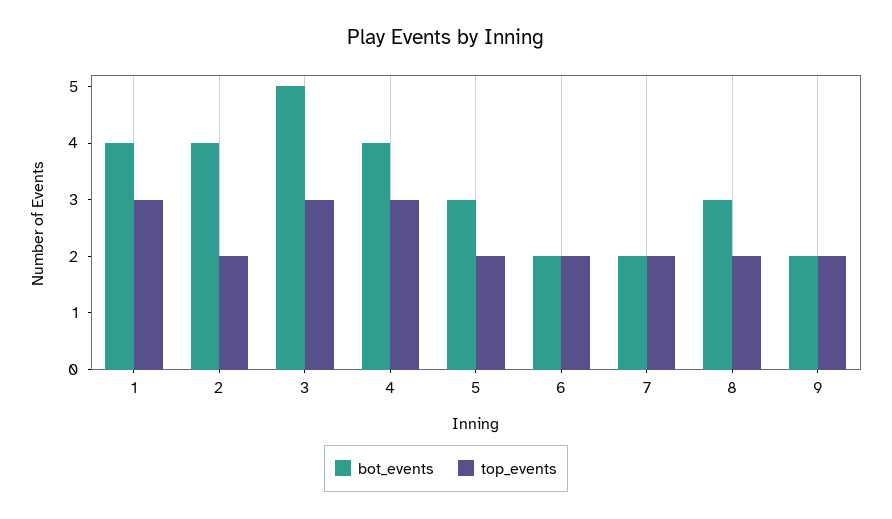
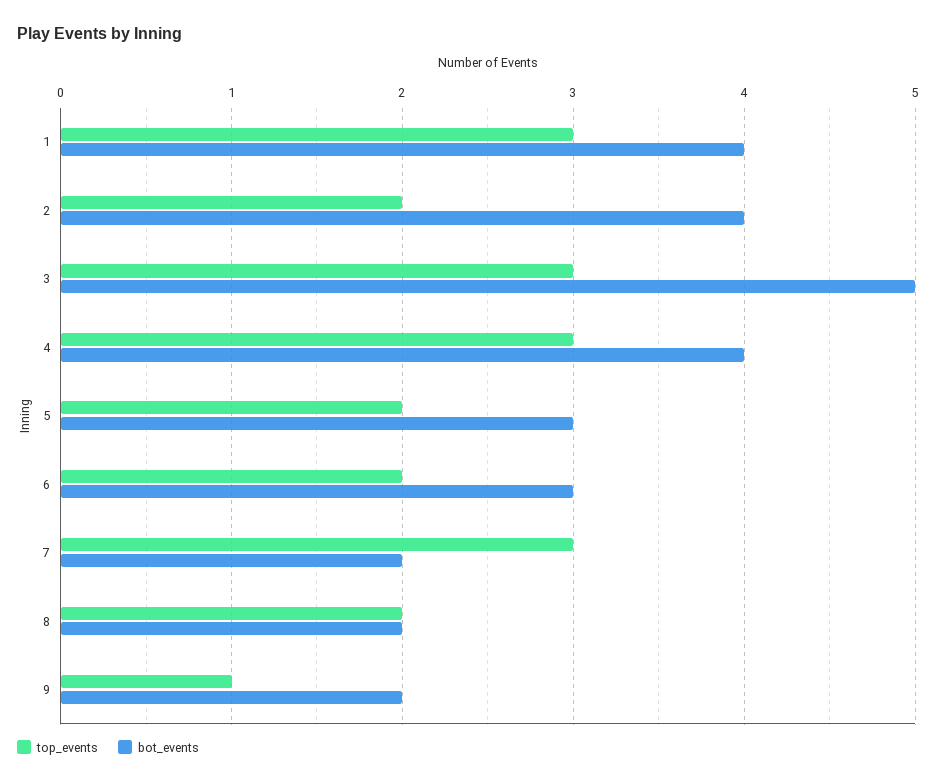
bot_events, 6: 2 -> 3
top_events, 7: 2 -> 3
bot_events, 8: 3 -> 2
top_events, 9: 2 -> 1

